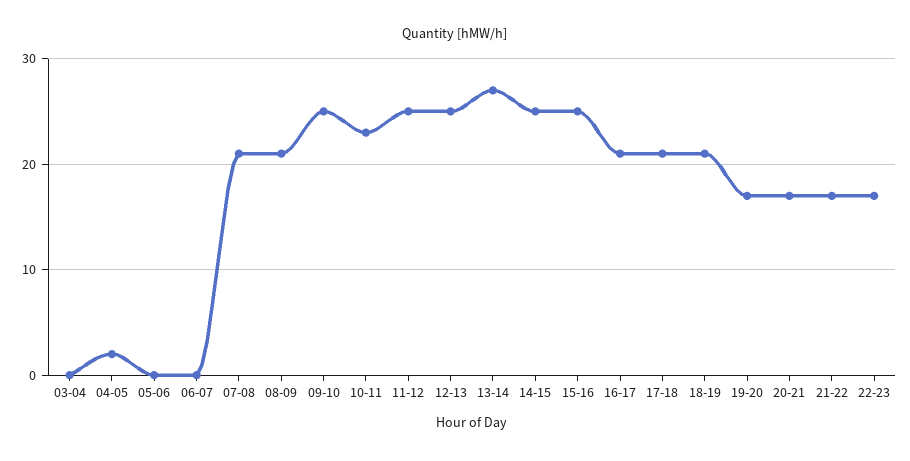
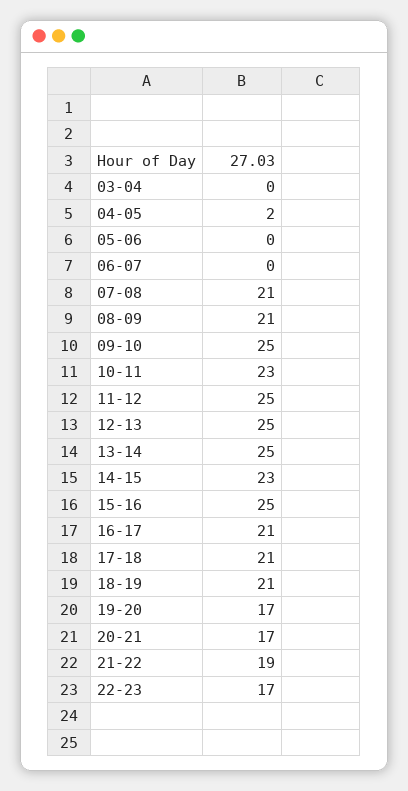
13-14: 27 -> 25
14-15: 25 -> 23
21-22: 17 -> 19

